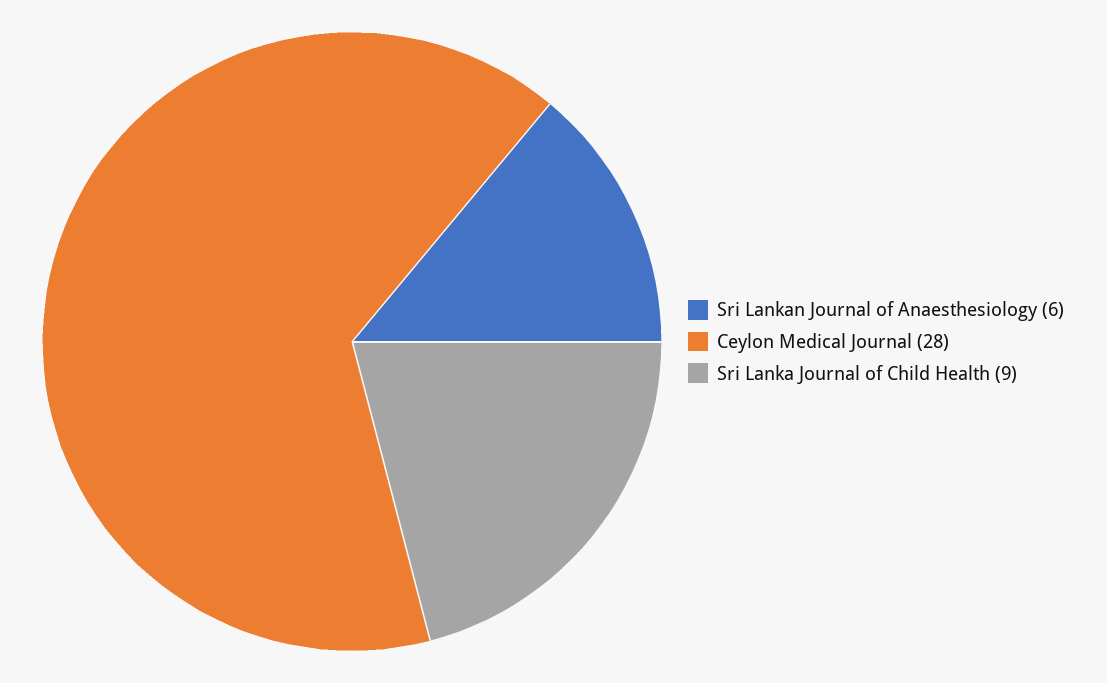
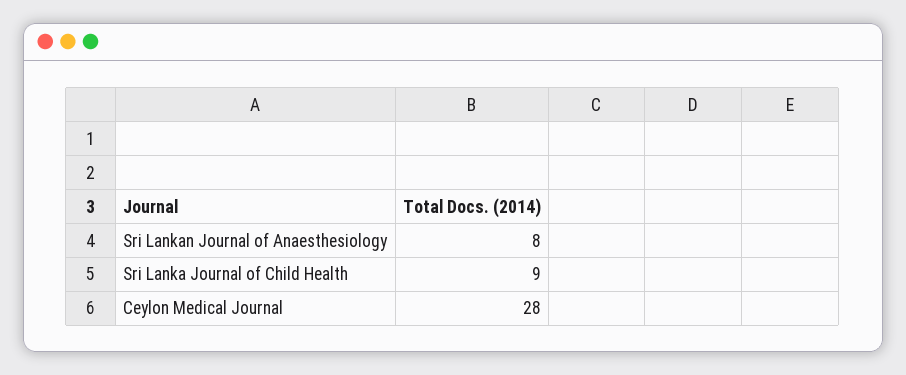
Sri Lankan Journal of Anaesthesiology: 6 -> 8

